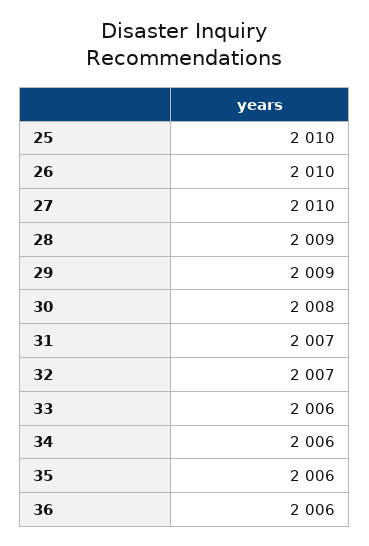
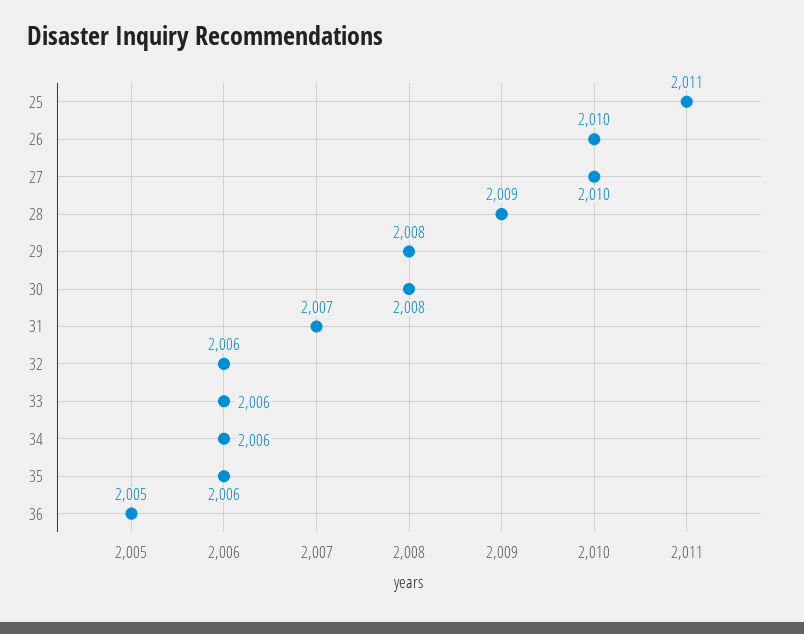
25: 2010 -> 2011
29: 2009 -> 2008
32: 2007 -> 2006
36: 2006 -> 2005

